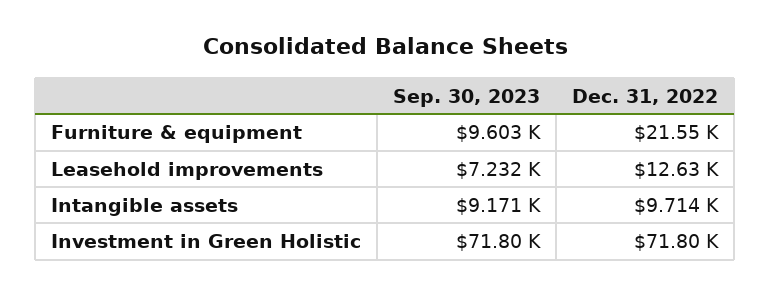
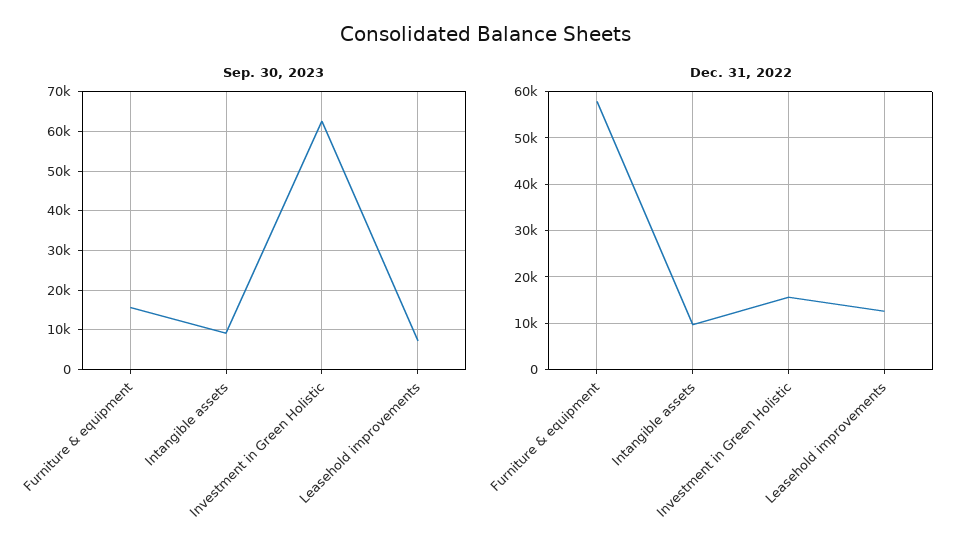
Sep. 30, 2023, Furniture & equipment: 9603 -> 16000
Dec. 31, 2022, Furniture & equipment: 21550 -> 58000
Sep. 30, 2023, Investment in Green Holistic: 71800 -> 62000
Dec. 31, 2022, Investment in Green Holistic: 71800 -> 16000

